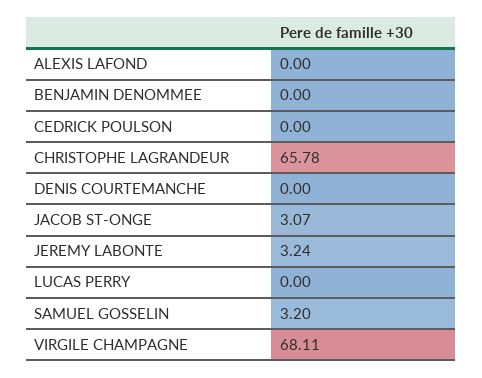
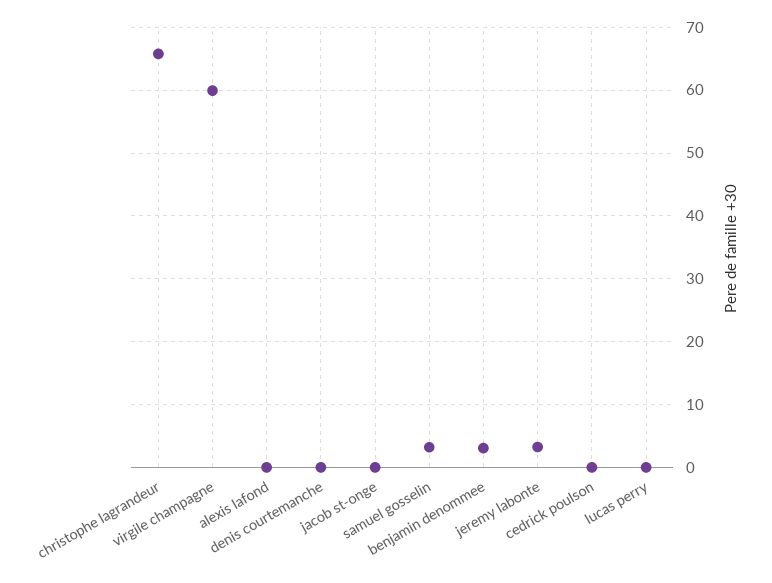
BENJAMIN DENOMMEE: 0 -> 3
JACOB ST-ONGE: 3.07 -> 0
VIRGILE CHAMPAGNE: 68.11 -> 60

